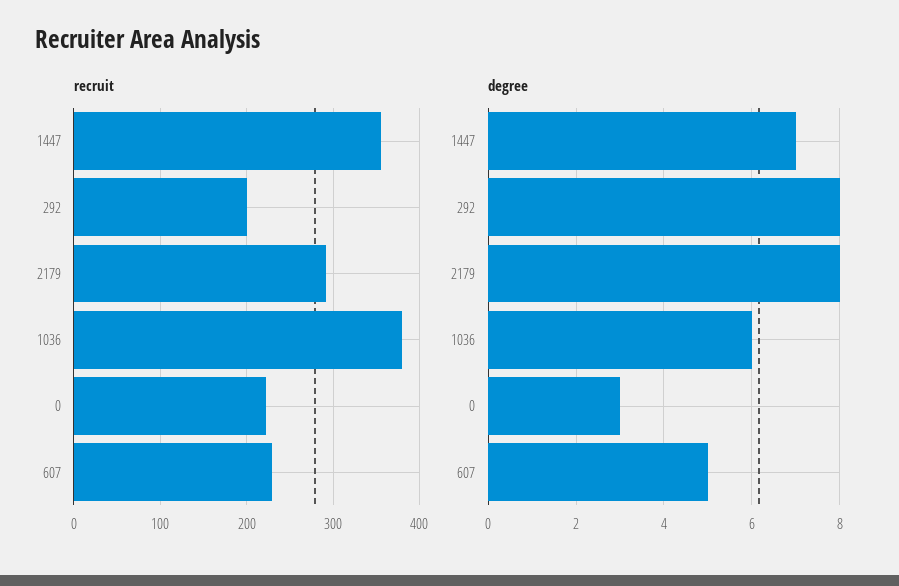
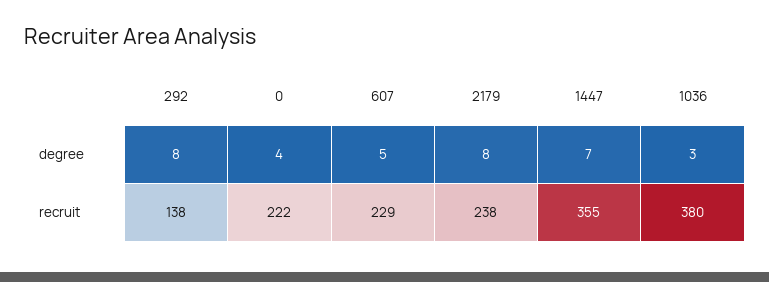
recruit, 292: 200 -> 138
recruit, 2179: 290 -> 238
degree, 1036: 6 -> 3
degree, 0: 3 -> 4

